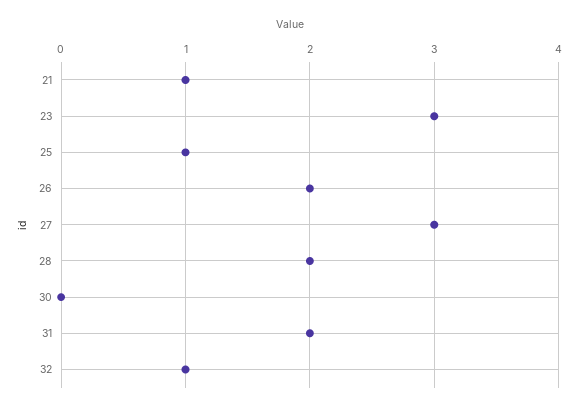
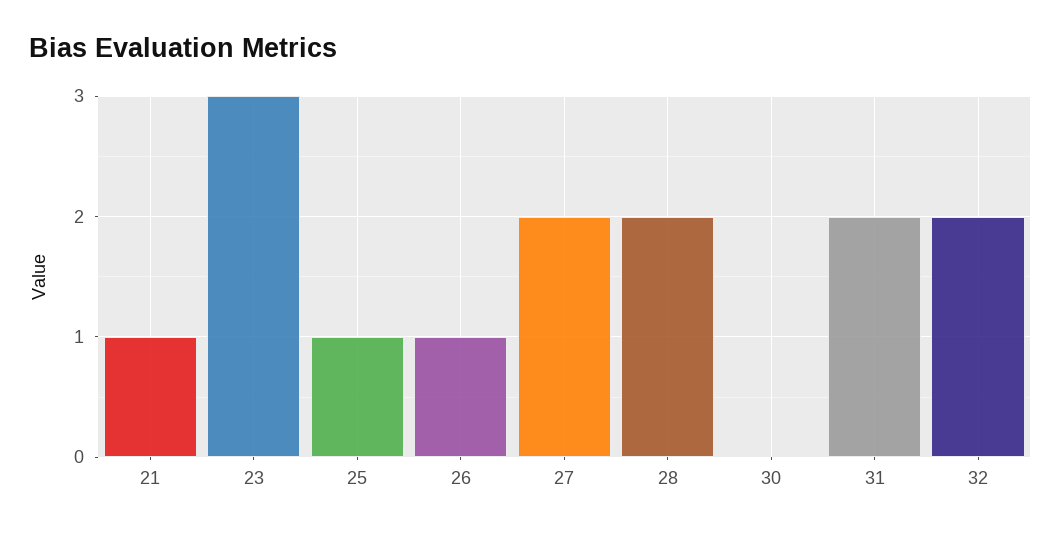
26: 2 -> 1
27: 3 -> 2
32: 1 -> 2

